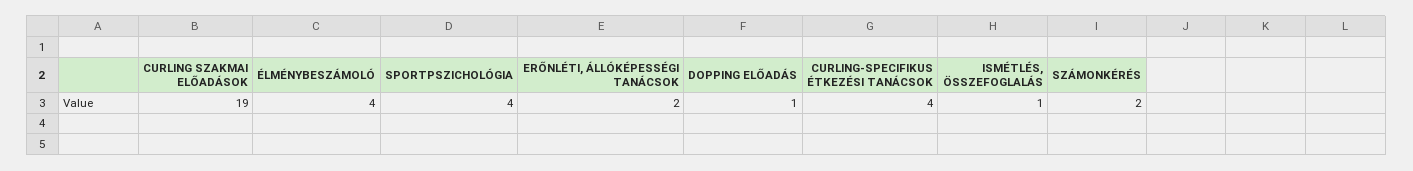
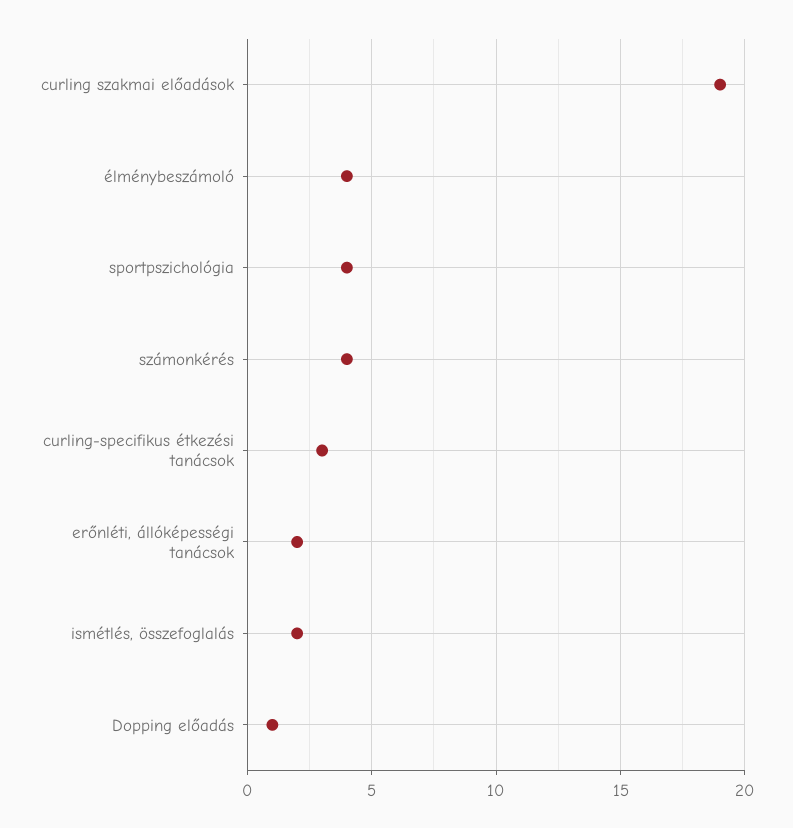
CURLING-SPECIFIKUS ÉTKEZÉSI TANÁCSOK: 4 -> 3
ISMÉTLÉS, ÖSSZEFOGLALÁS: 1 -> 2
SZÁMONKÉRÉS: 2 -> 4

